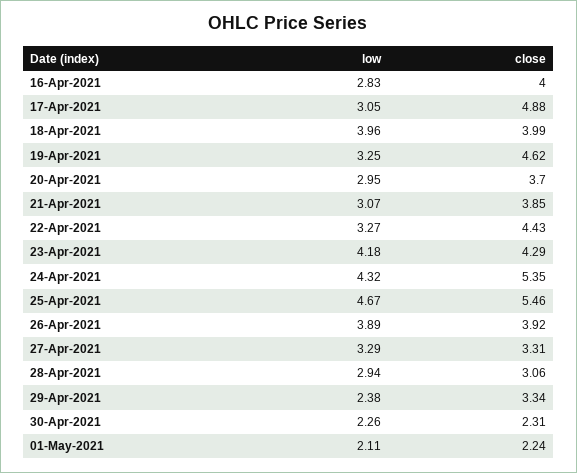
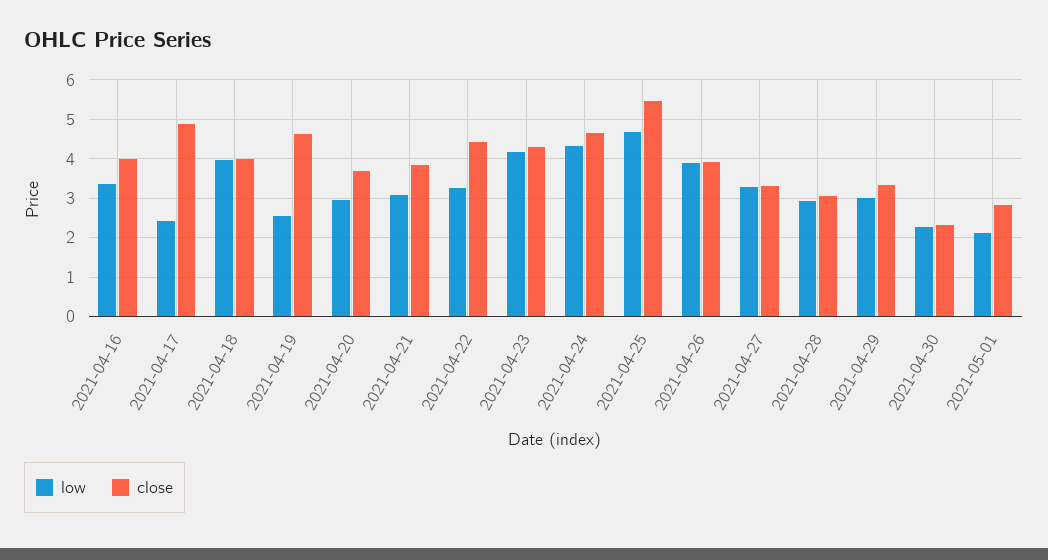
low, 16-Apr-2021: 2.83 -> 3.4
low, 17-Apr-2021: 3.05 -> 2.4
low, 19-Apr-2021: 3.25 -> 2.6
close, 24-Apr-2021: 5.35 -> 4.6
low, 29-Apr-2021: 2.38 -> 3
close, 01-May-2021: 2.24 -> 2.8

